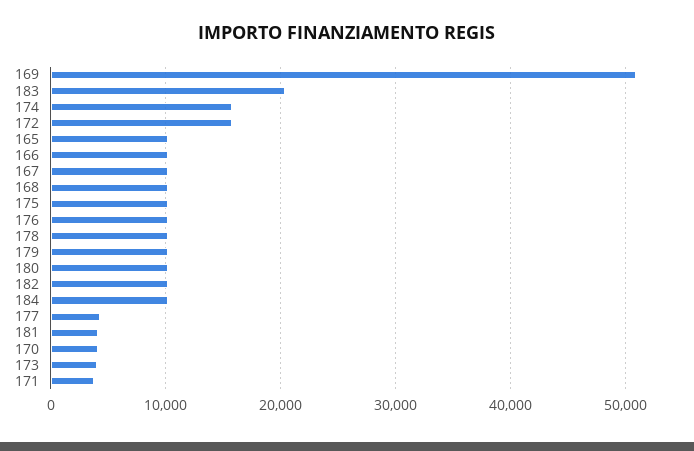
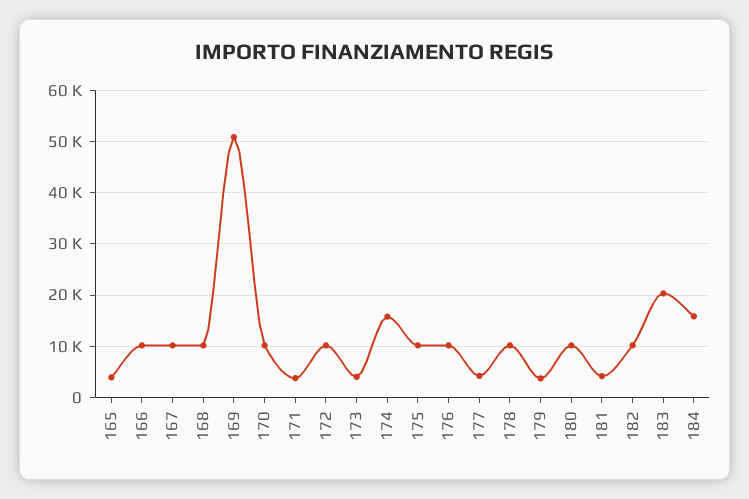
172: 16000 -> 10000
165: 10000 -> 4000
179: 10000 -> 4000
184: 10000 -> 16000
170: 4000 -> 10000

